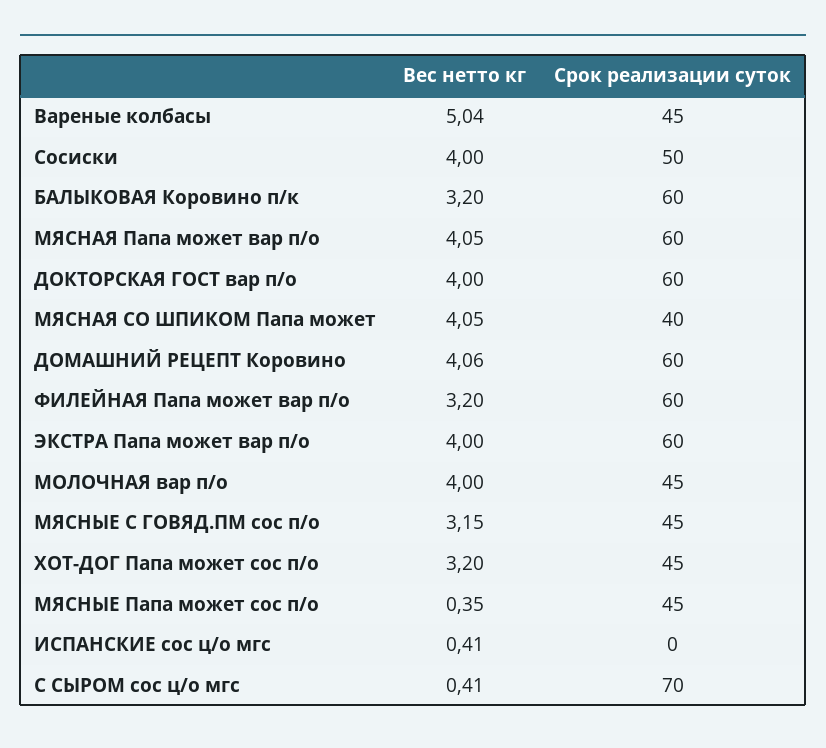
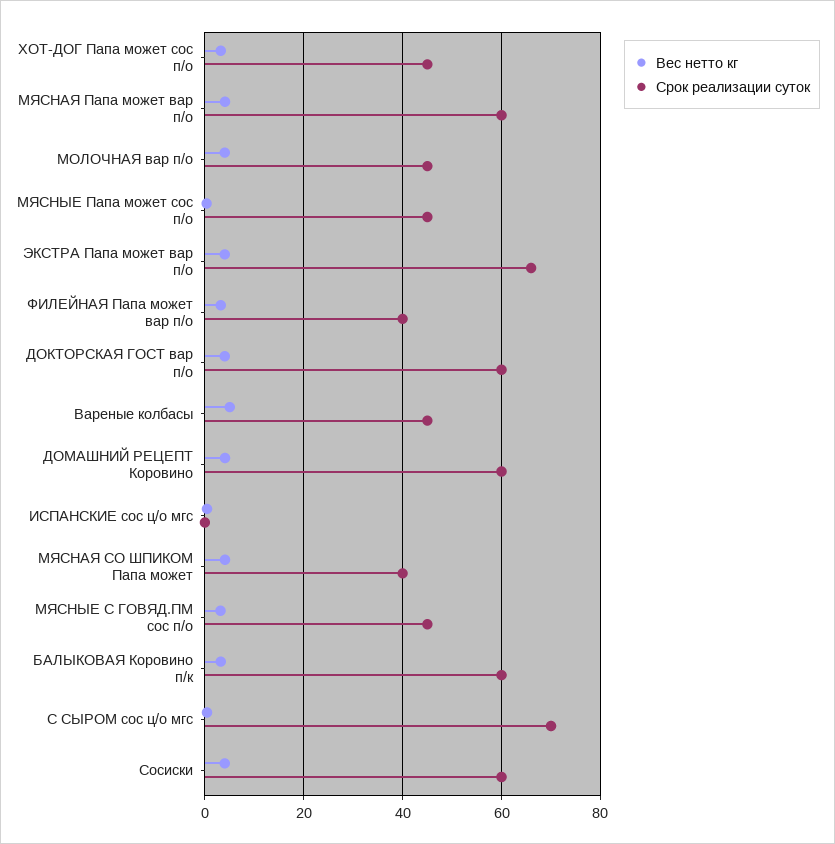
Срок реализации суток, Сосиски: 50 -> 60
Срок реализации суток, ФИЛЕЙНАЯ Папа может вар п/о: 60 -> 40
Срок реализации суток, ЭКСТРА Папа может вар п/о: 60 -> 66

